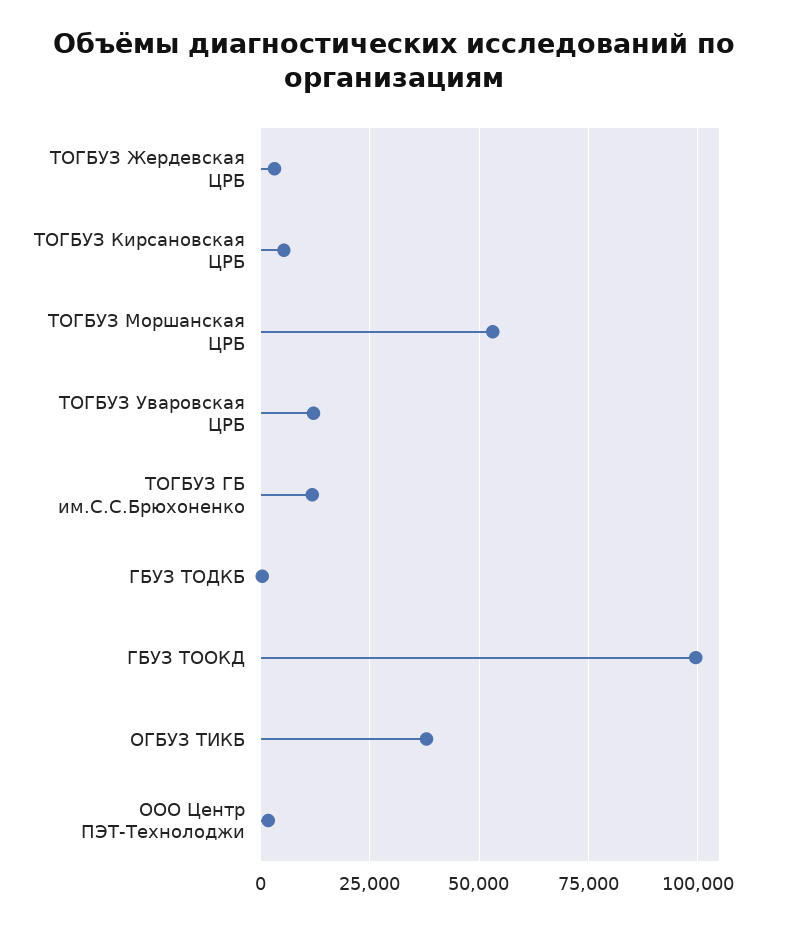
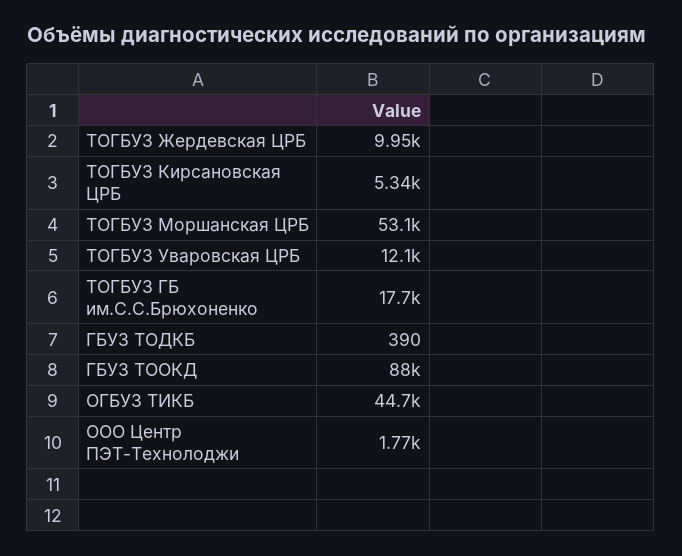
ТОГБУЗ Жердевская ЦРБ: 2500 -> 9950
ТОГБУЗ ГБ им.С.С.Брюхоненко: 12500 -> 17700
ГБУЗ ТООКД: 100000 -> 88000
ОГБУЗ ТИКБ: 37500 -> 44700

